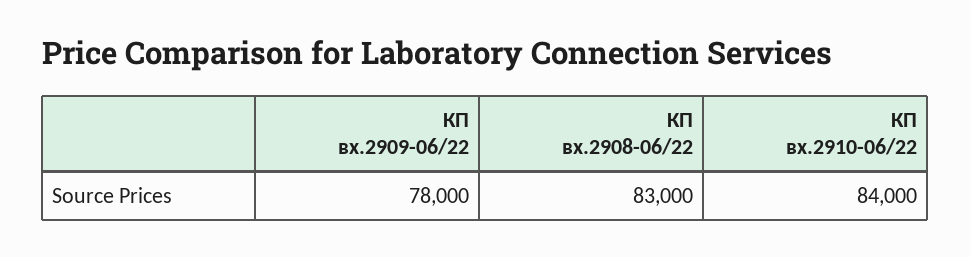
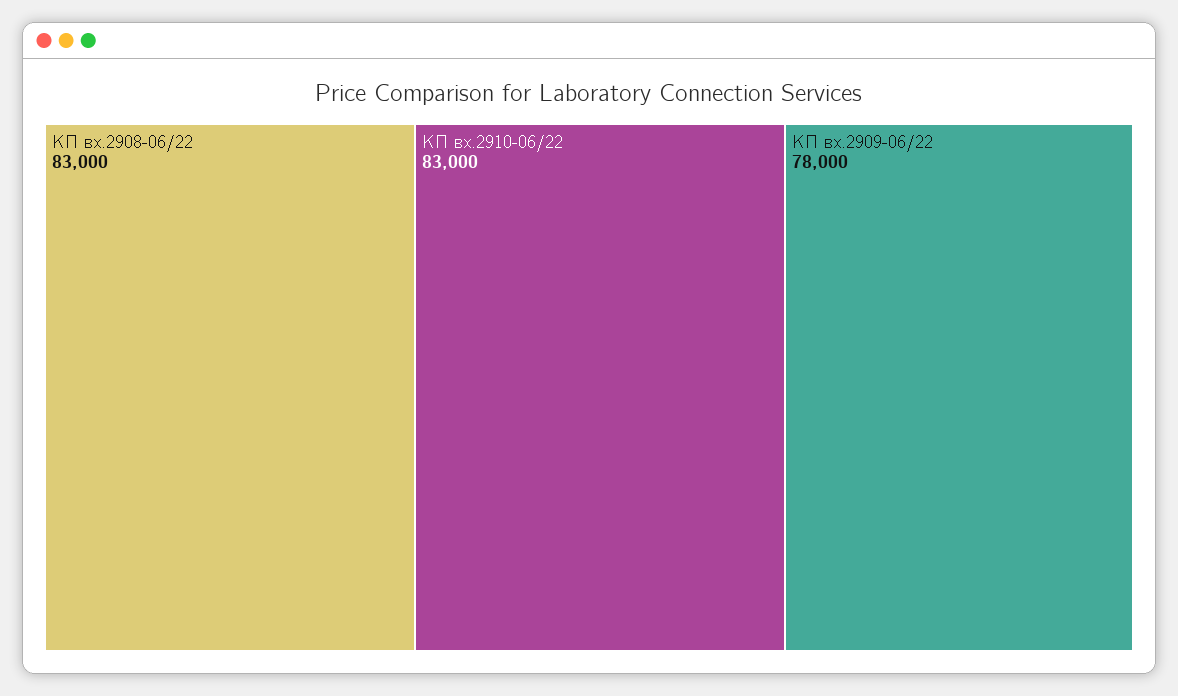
КП вх.2910-06/22: 84000 -> 83000

